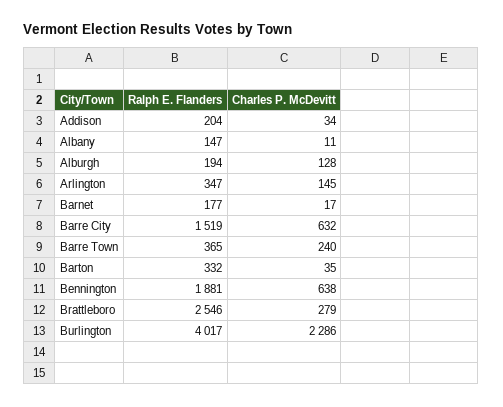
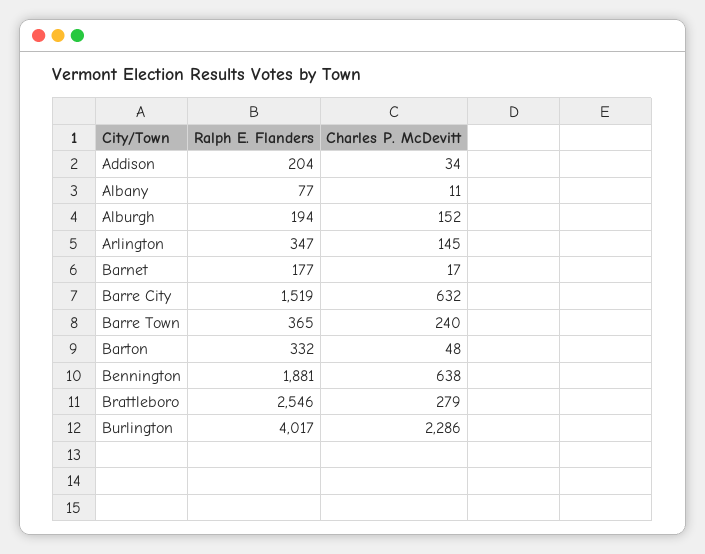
Ralph E. Flanders, Albany: 147 -> 77
Charles P. McDevitt, Alburgh: 128 -> 152
Charles P. McDevitt, Barton: 35 -> 48

